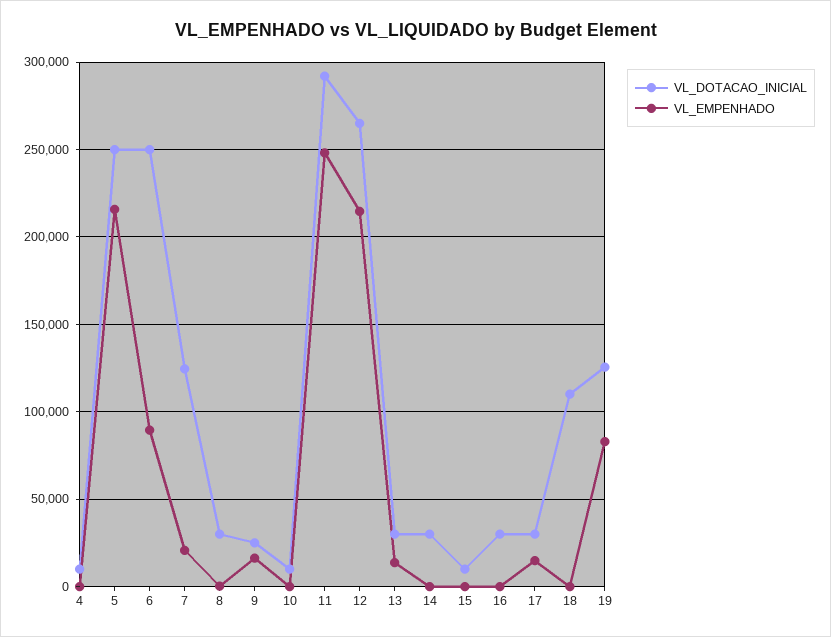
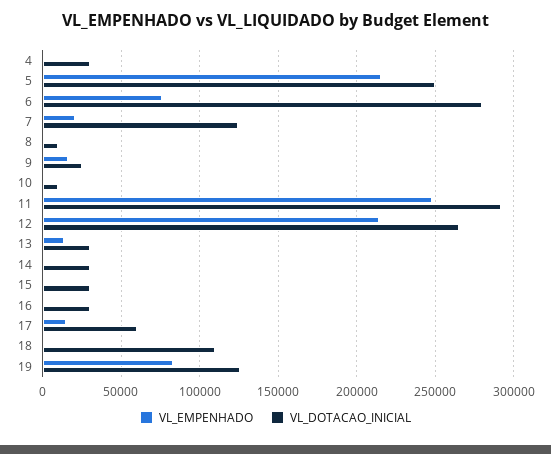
VL_DOTACAO_INICIAL, 4: 10000 -> 30000
VL_DOTACAO_INICIAL, 6: 250000 -> 280000
VL_EMPENHADO, 6: 90000 -> 75000
VL_DOTACAO_INICIAL, 8: 30000 -> 10000
VL_DOTACAO_INICIAL, 15: 10000 -> 30000
VL_DOTACAO_INICIAL, 17: 30000 -> 60000

